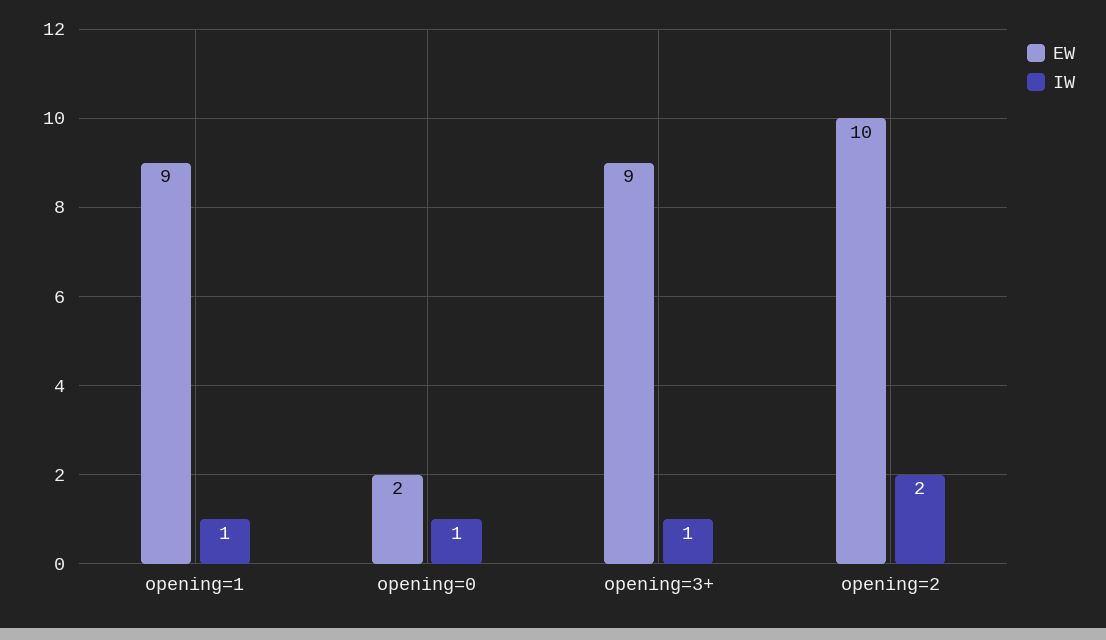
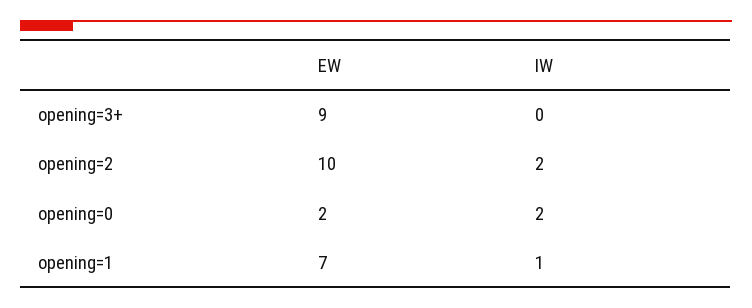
EW, opening=1: 9 -> 7
IW, opening=0: 1 -> 2
IW, opening=3+: 1 -> 0

